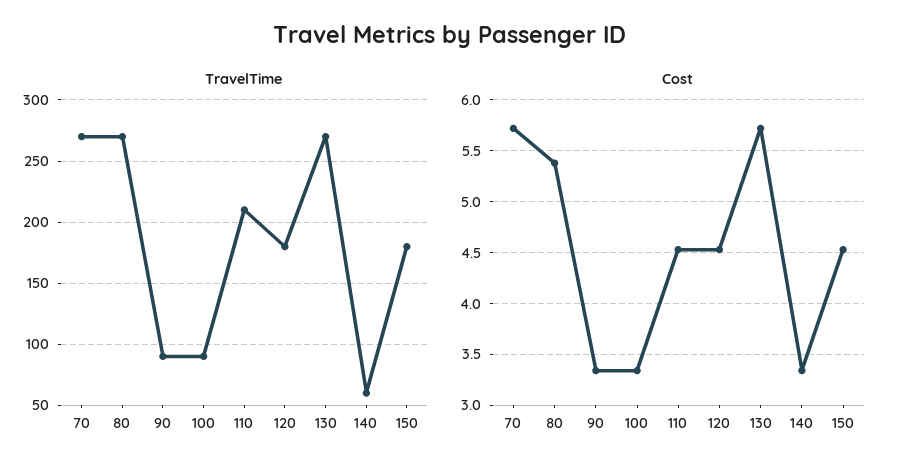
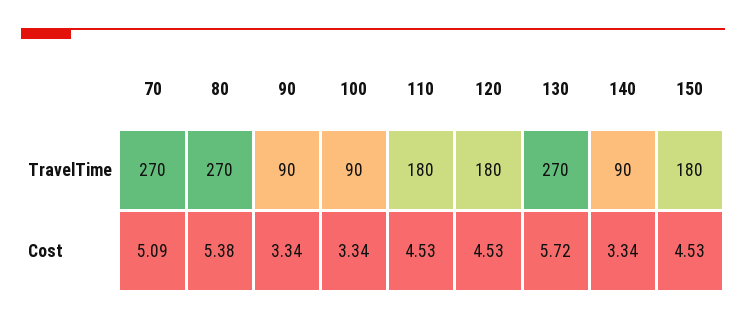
TravelTime, 110: 210 -> 180
TravelTime, 140: 60 -> 90
Cost, 70: 5.7 -> 5.09

